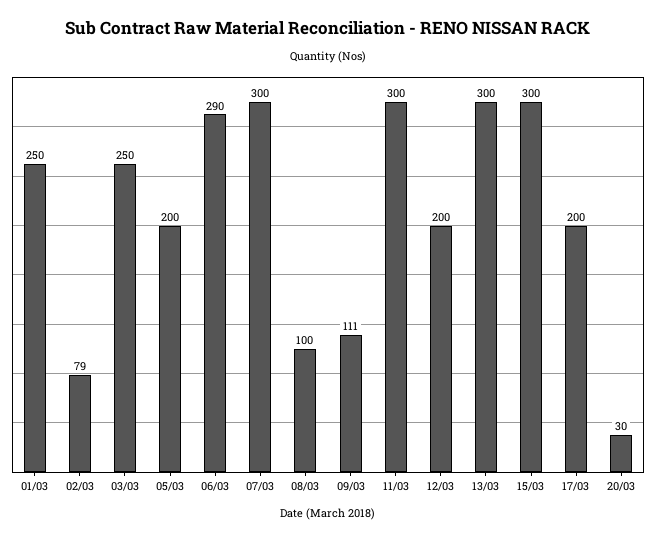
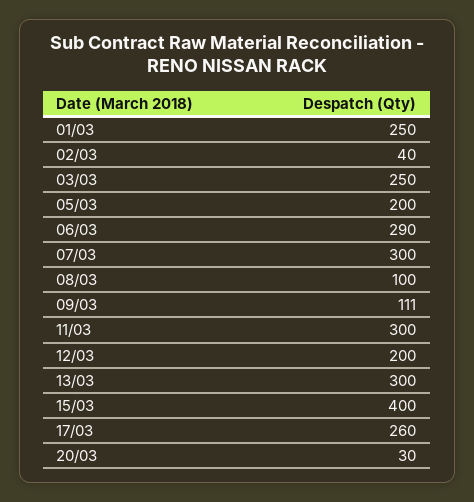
02/03: 79 -> 40
15/03: 300 -> 400
17/03: 200 -> 260

